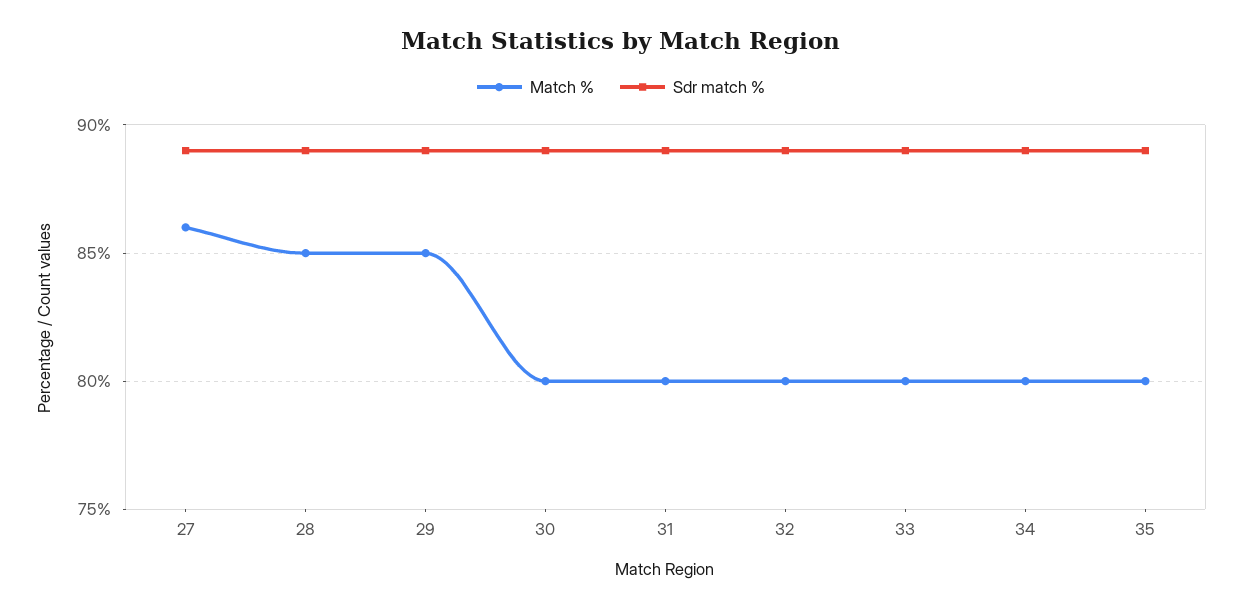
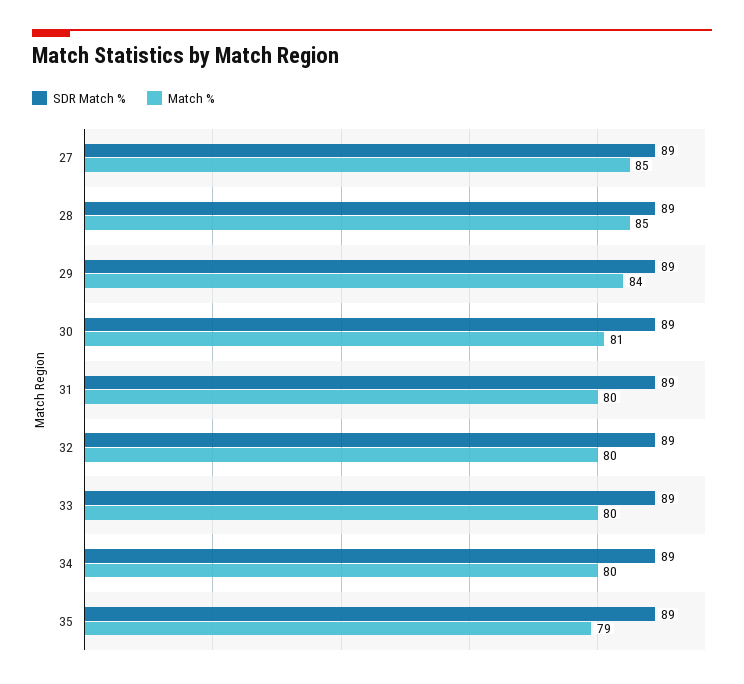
Match %, 27: 86 -> 85
Match %, 29: 85 -> 84
Match %, 30: 80 -> 81
Match %, 35: 80 -> 79

